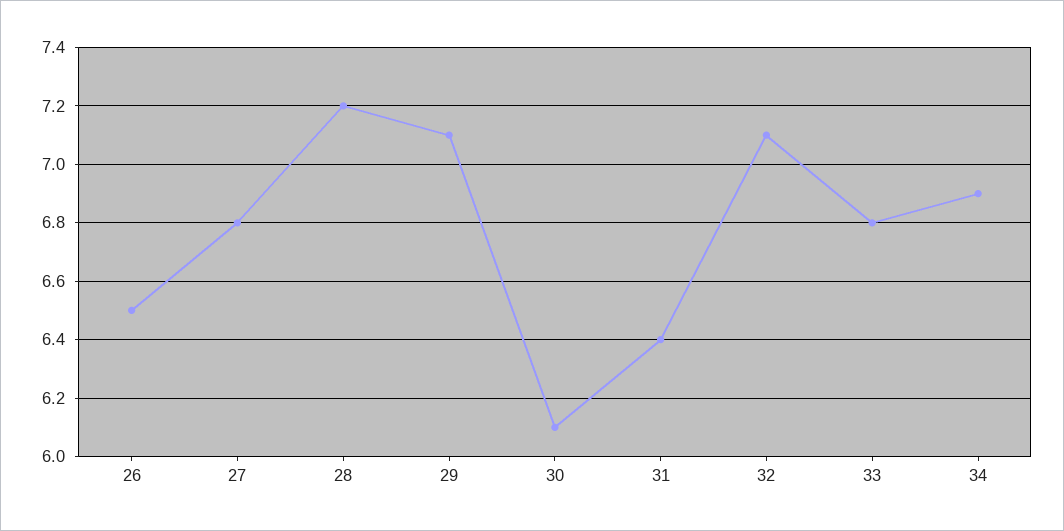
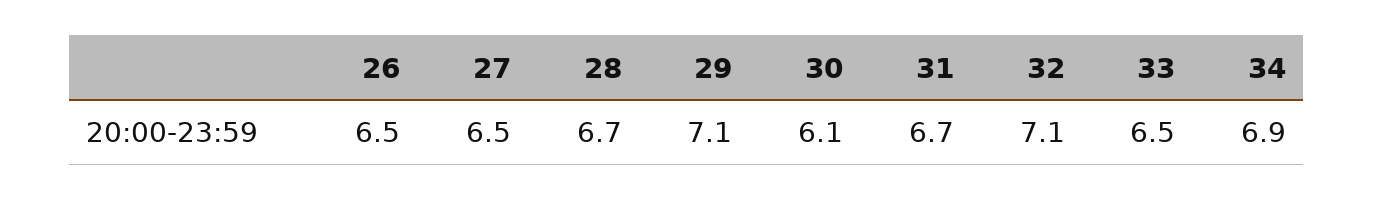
27: 6.8 -> 6.5
28: 7.2 -> 6.7
31: 6.4 -> 6.7
33: 6.8 -> 6.5

